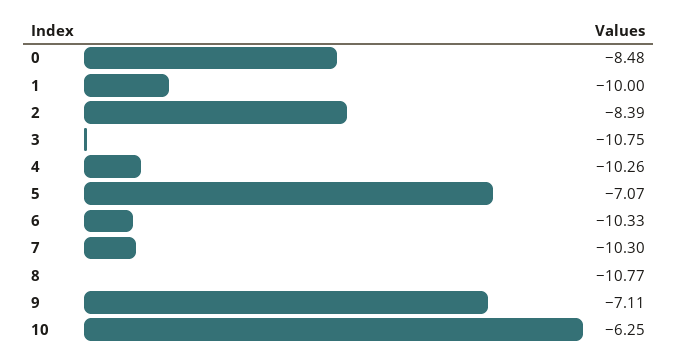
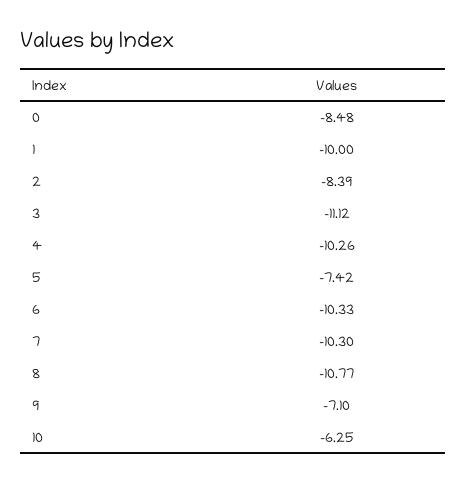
3: -10.75 -> -11.12
5: -7.07 -> -7.42
9: -7.11 -> -7.1

